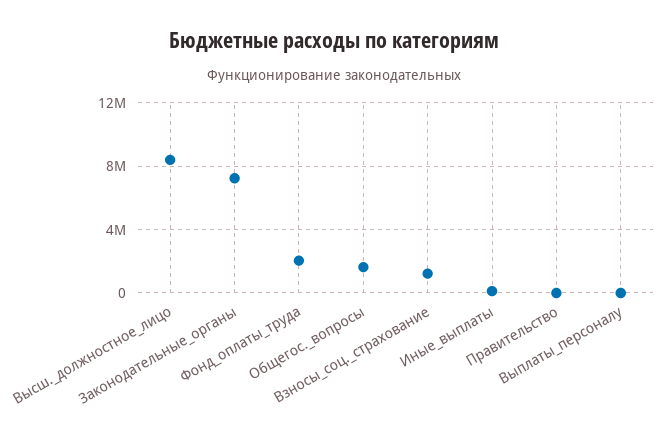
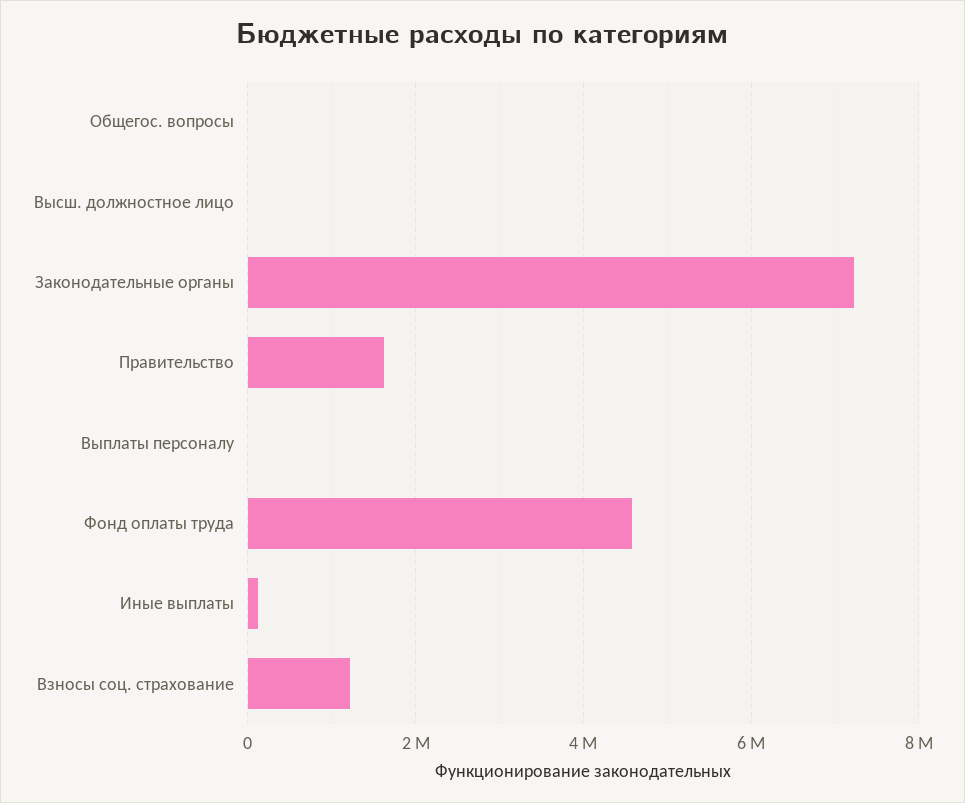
Высш._должностное_лицо: 8500000 -> 0
Фонд_оплаты_труда: 2000000 -> 4600000
Общегос._вопросы: 1500000 -> 0
Правительство: 0 -> 1600000

